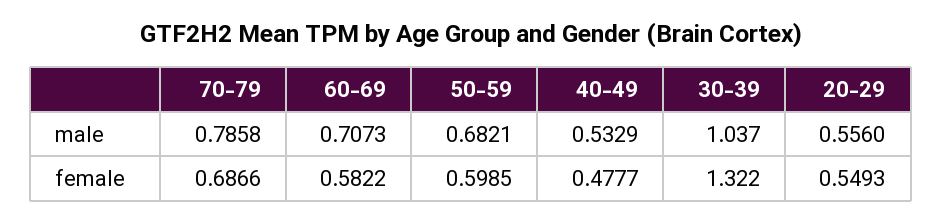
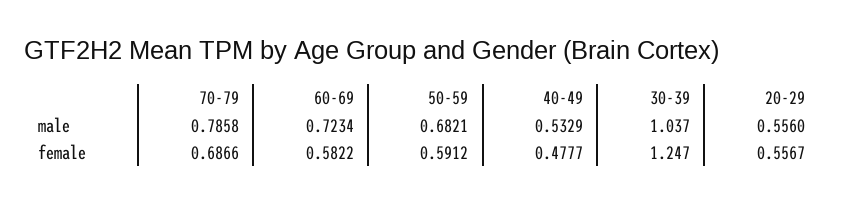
60-69, male: 0.7073 -> 0.7234
50-59, female: 0.5985 -> 0.5912
30-39, female: 1.322 -> 1.247
20-29, female: 0.5493 -> 0.5567

